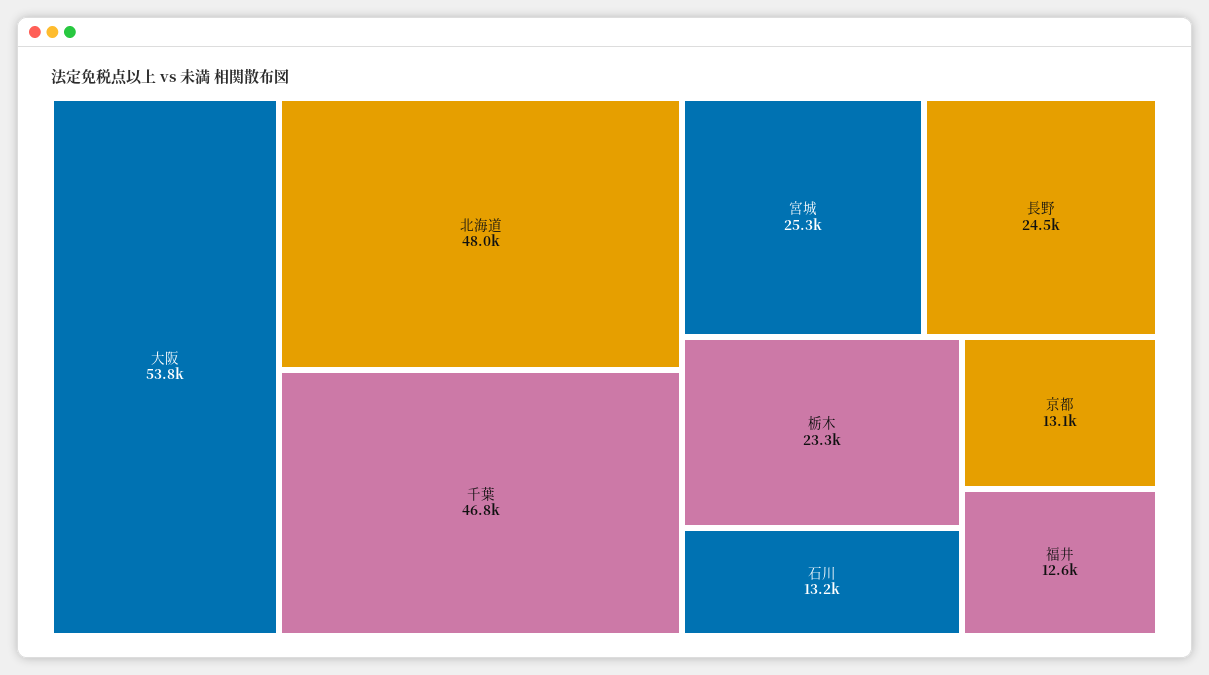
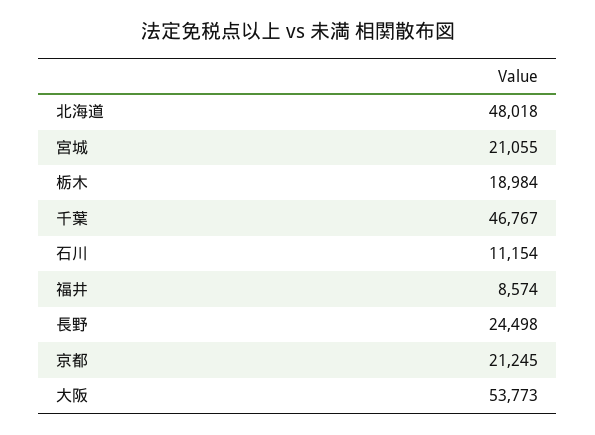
宮城: 25300 -> 21055
栃木: 23300 -> 18984
石川: 13200 -> 11154
京都: 13100 -> 21245
福井: 12600 -> 8574

